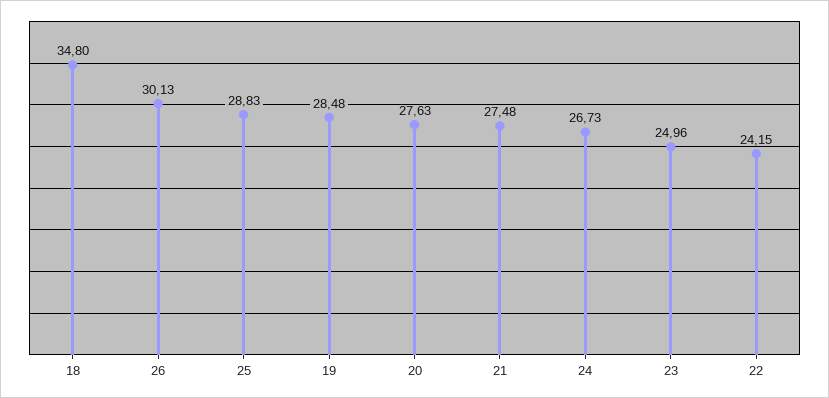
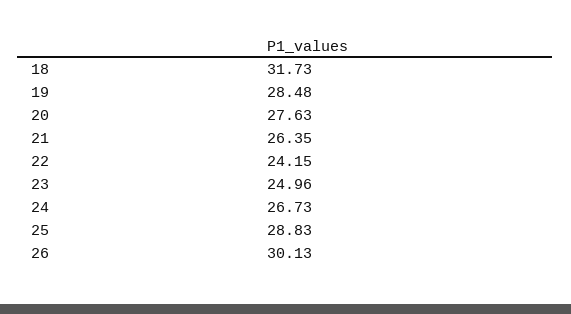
18: 34.8 -> 31.73
21: 27.48 -> 26.35

